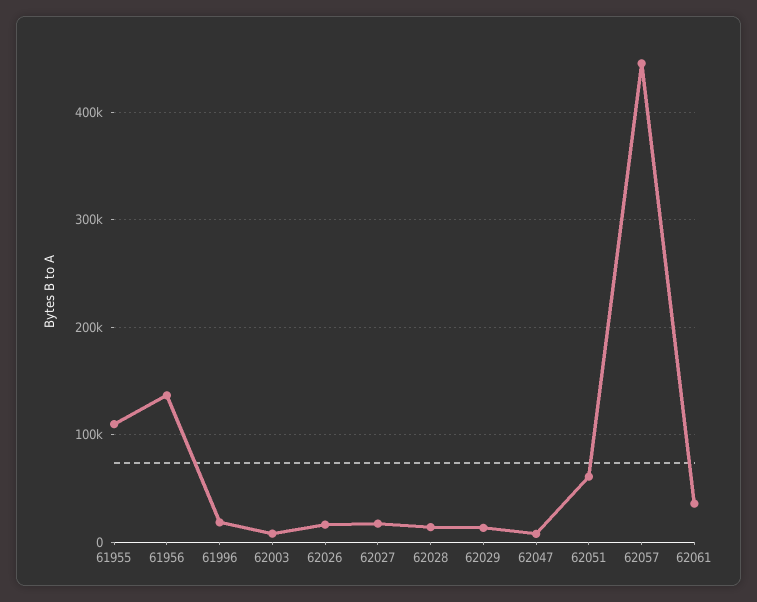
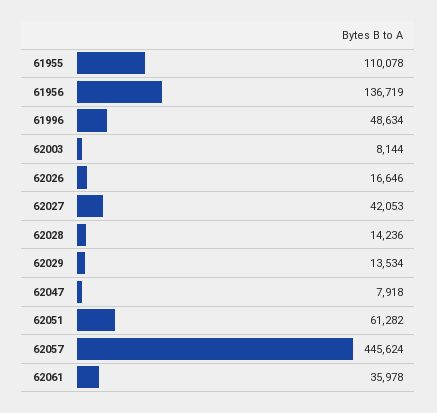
61996: 20000 -> 48634
62027: 20000 -> 42053

